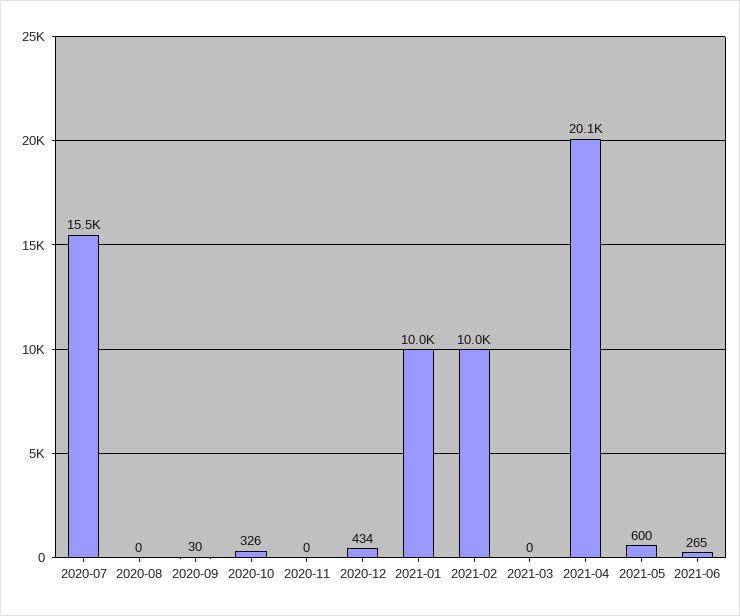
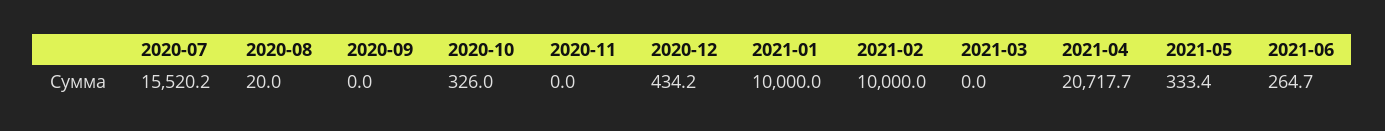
2020-08: 0 -> 20
2020-09: 30 -> 0
2021-04: 20100 -> 20717.7
2021-05: 600 -> 333.4

